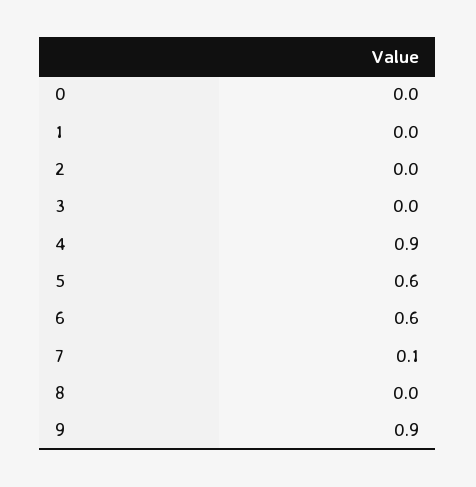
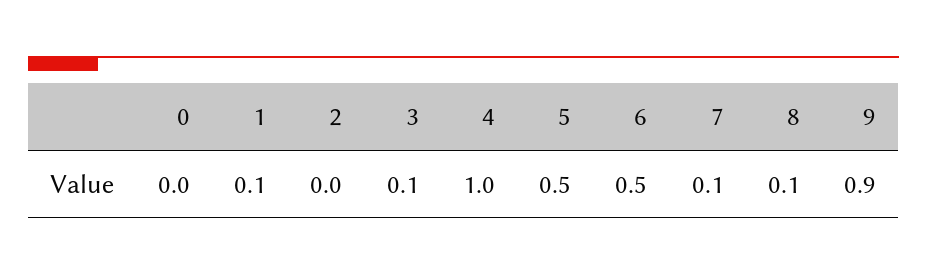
1: 0 -> 0.1
3: 0 -> 0.1
4: 0.9 -> 1
5: 0.6 -> 0.5
6: 0.6 -> 0.5
8: 0 -> 0.1

